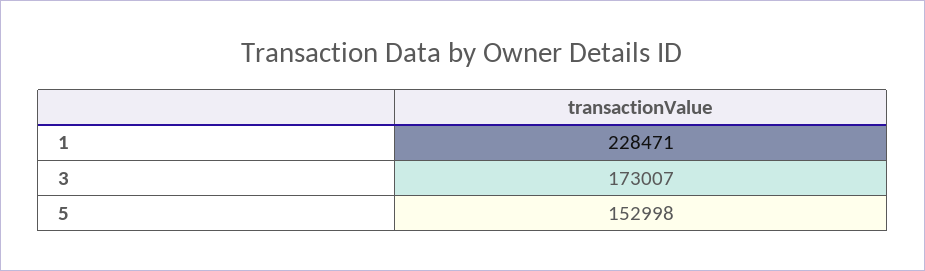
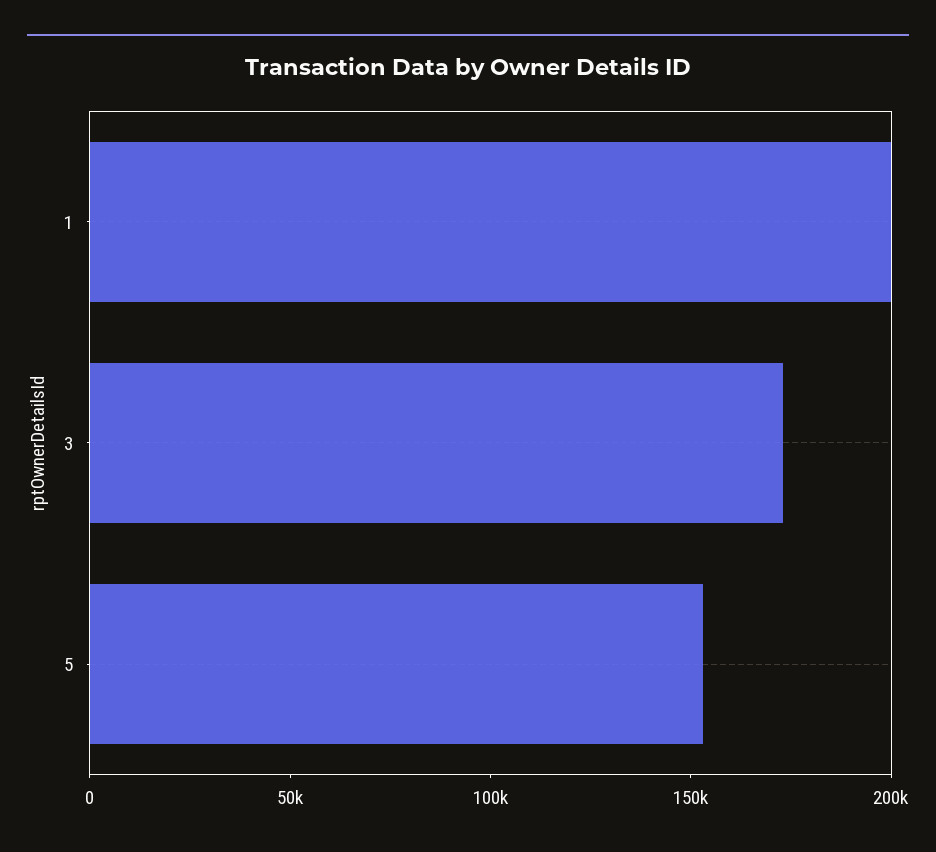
1: 228471 -> 200000

